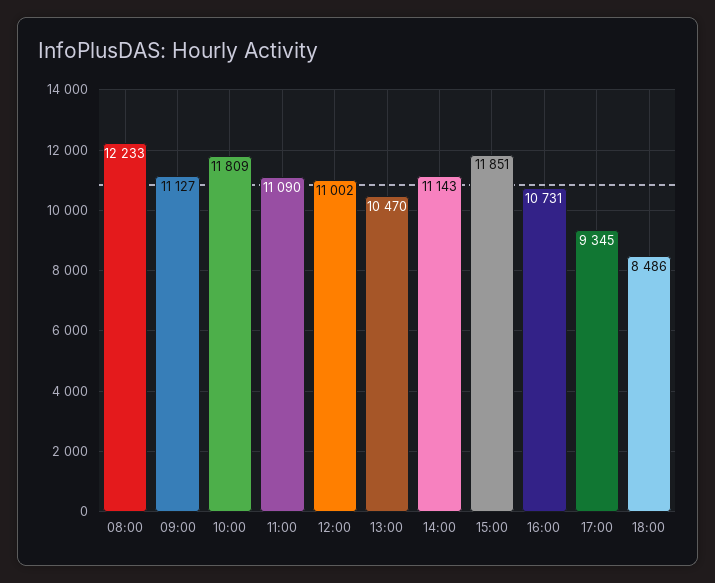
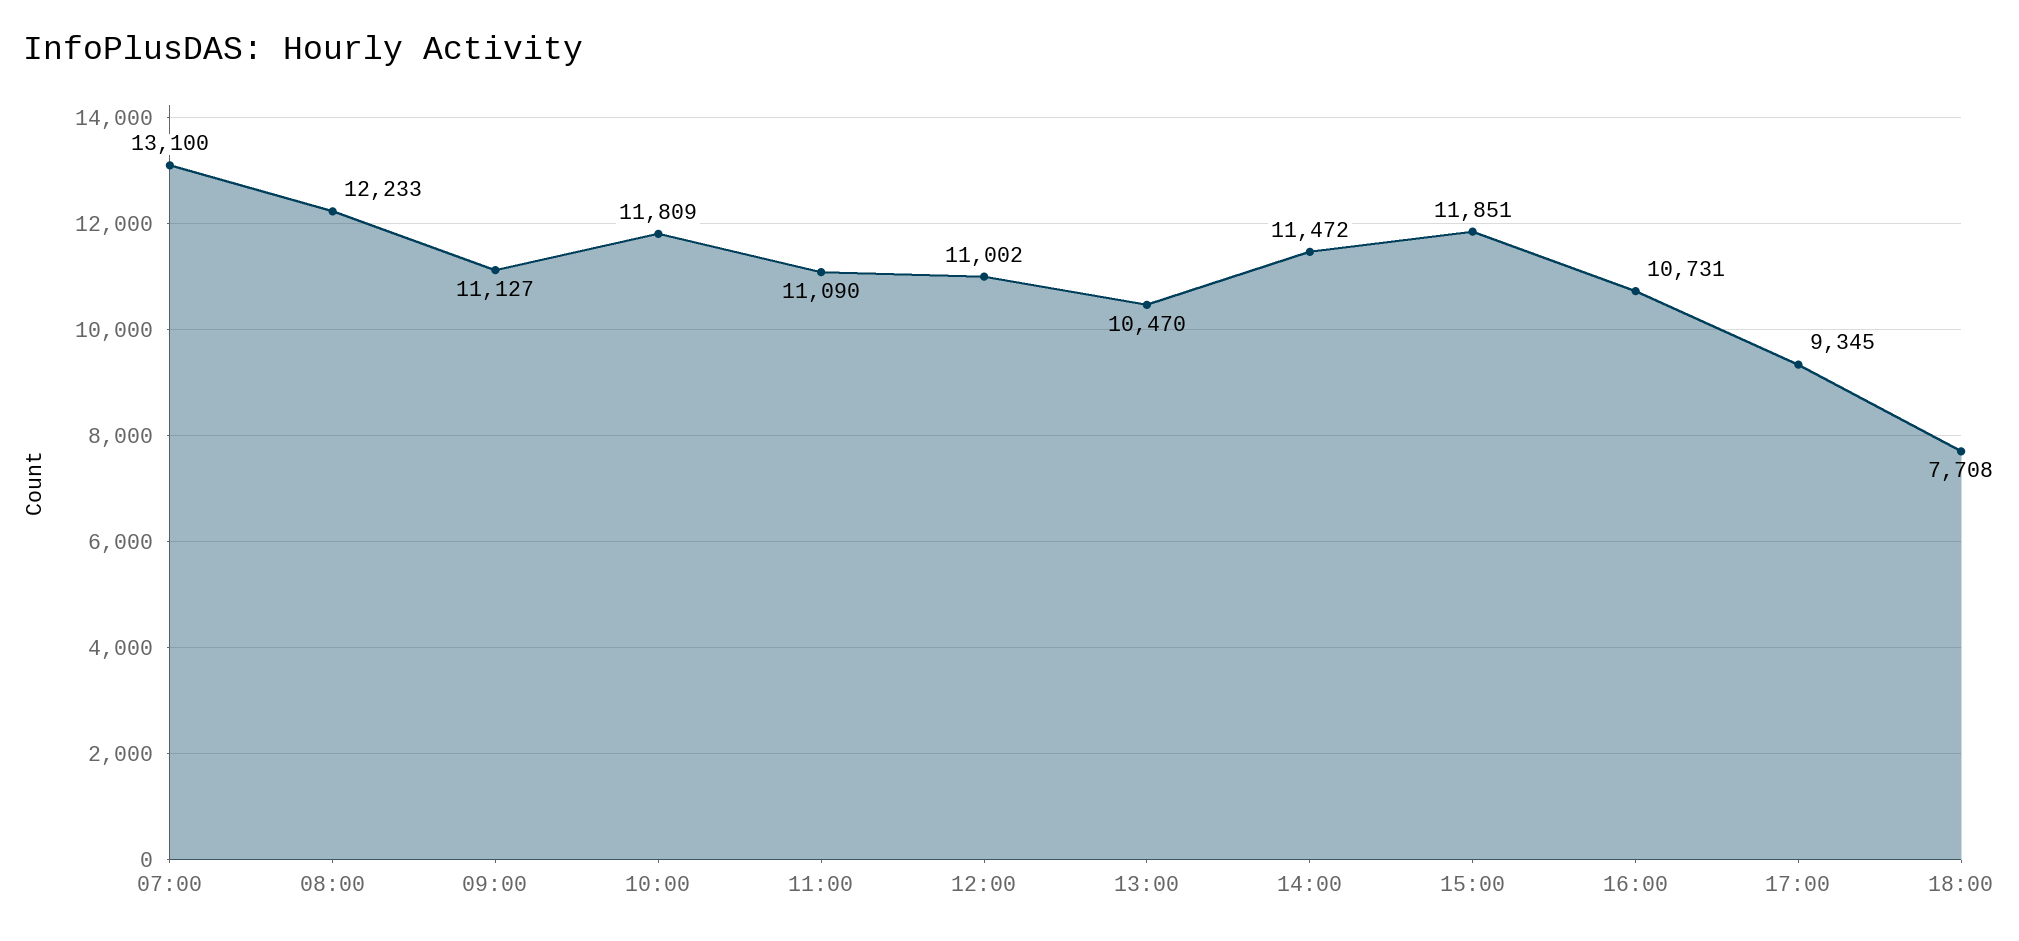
14:00: 11143 -> 11472
18:00: 8486 -> 7708
07:00: none -> 13100

